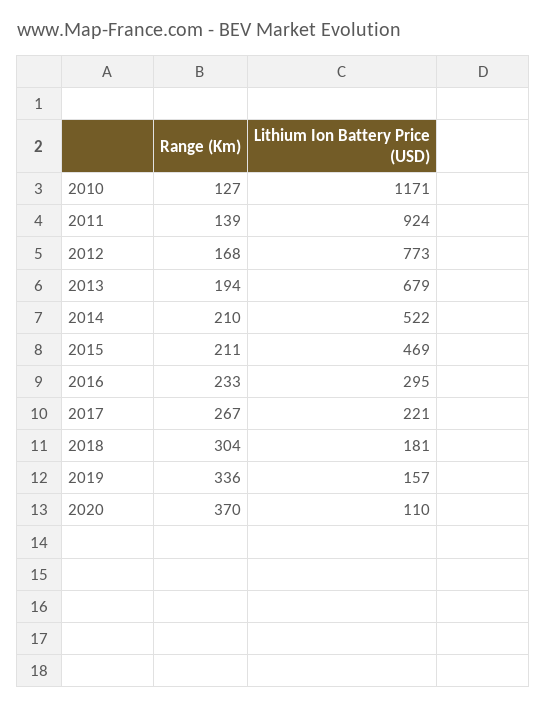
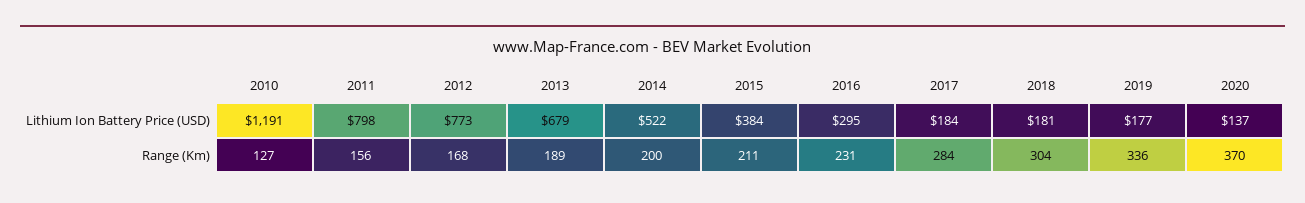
Lithium Ion Battery Price (USD), 2010: 1171 -> 1191
Range (Km), 2011: 139 -> 156
Lithium Ion Battery Price (USD), 2011: 924 -> 798
Range (Km), 2013: 194 -> 189
Range (Km), 2014: 210 -> 200
Lithium Ion Battery Price (USD), 2015: 469 -> 384
Range (Km), 2016: 233 -> 231
Range (Km), 2017: 267 -> 284
Lithium Ion Battery Price (USD), 2017: 221 -> 184
Lithium Ion Battery Price (USD), 2019: 157 -> 177
Lithium Ion Battery Price (USD), 2020: 110 -> 137

